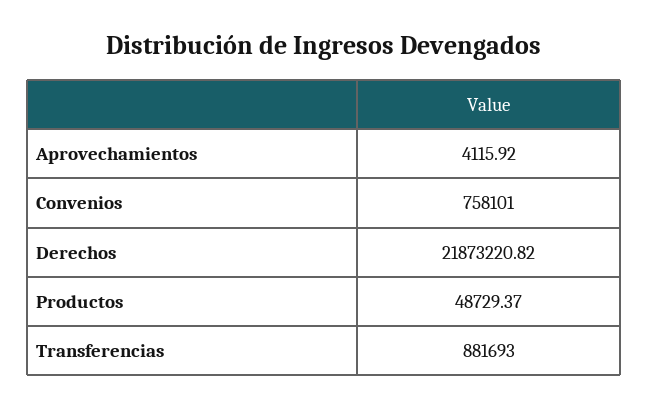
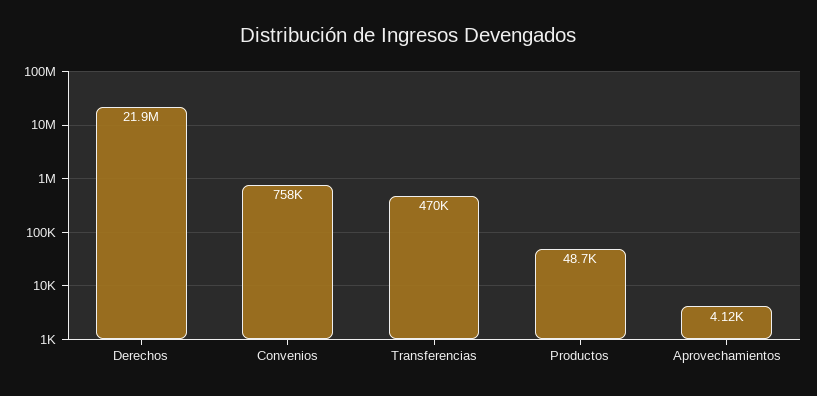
Transferencias: 881693 -> 470000

